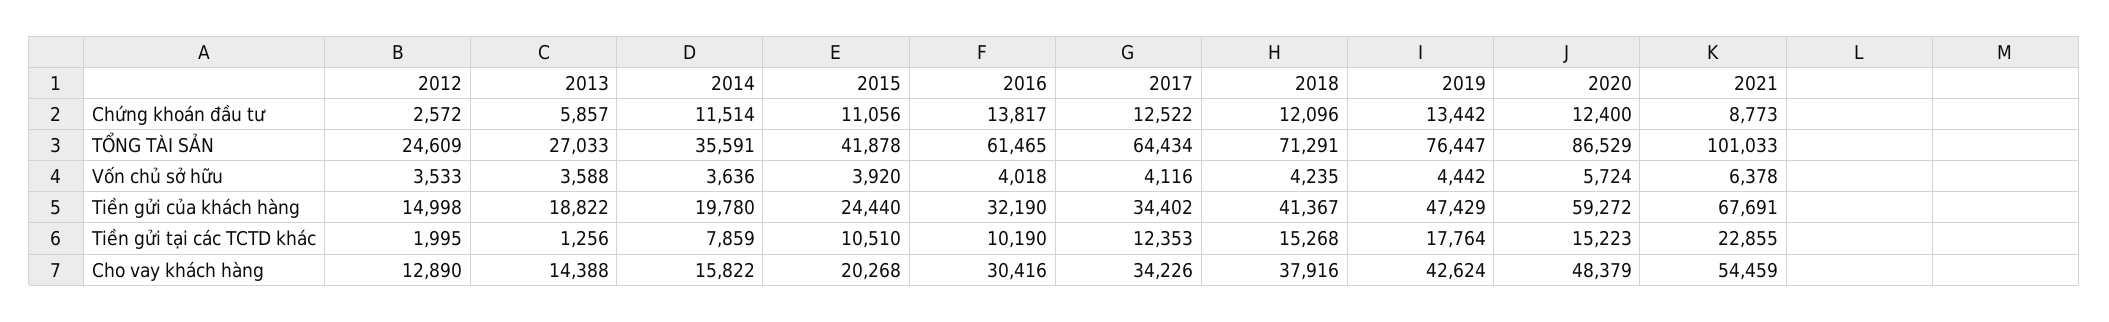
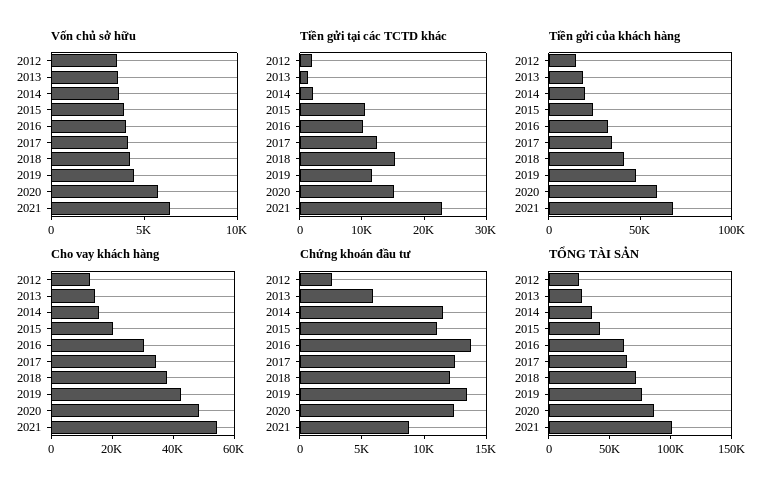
Tiền gửi tại các TCTD khác, 2014: 7859 -> 2000
Tiền gửi tại các TCTD khác, 2019: 17764 -> 12000

